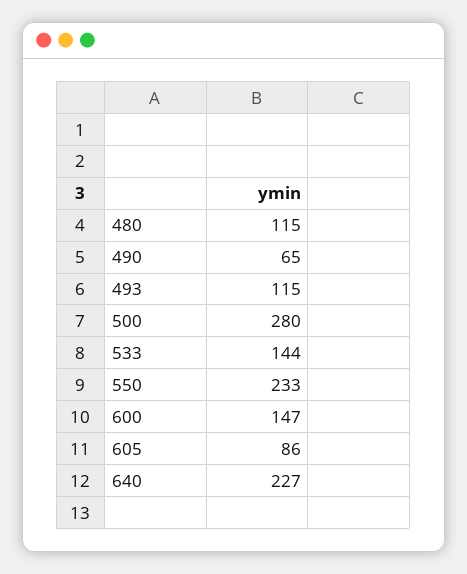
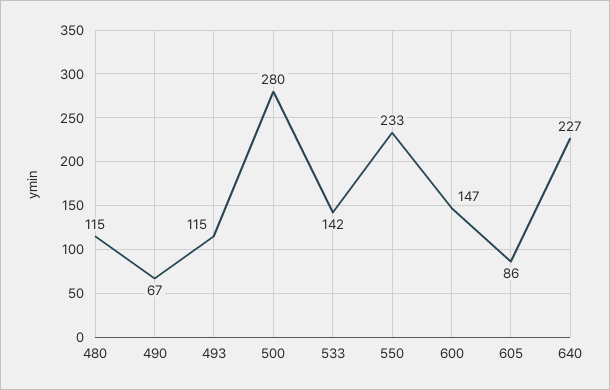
490: 65 -> 67
533: 144 -> 142

